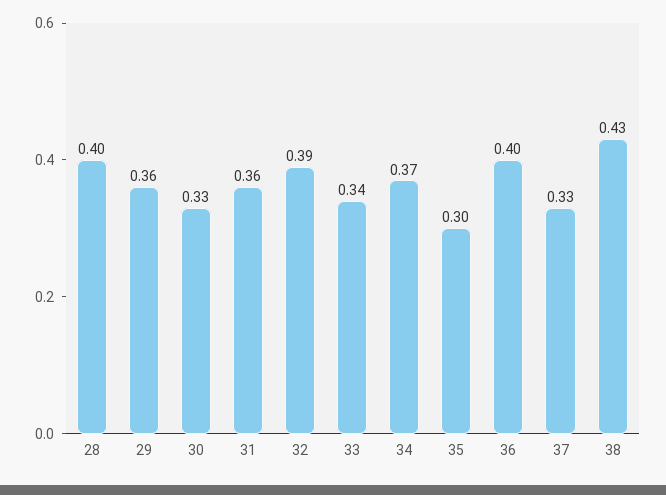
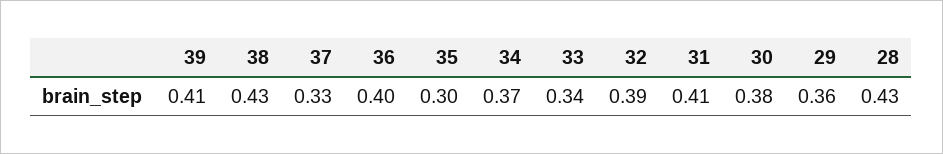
28: 0.4 -> 0.43
30: 0.33 -> 0.38
31: 0.36 -> 0.41
39: none -> 0.41

